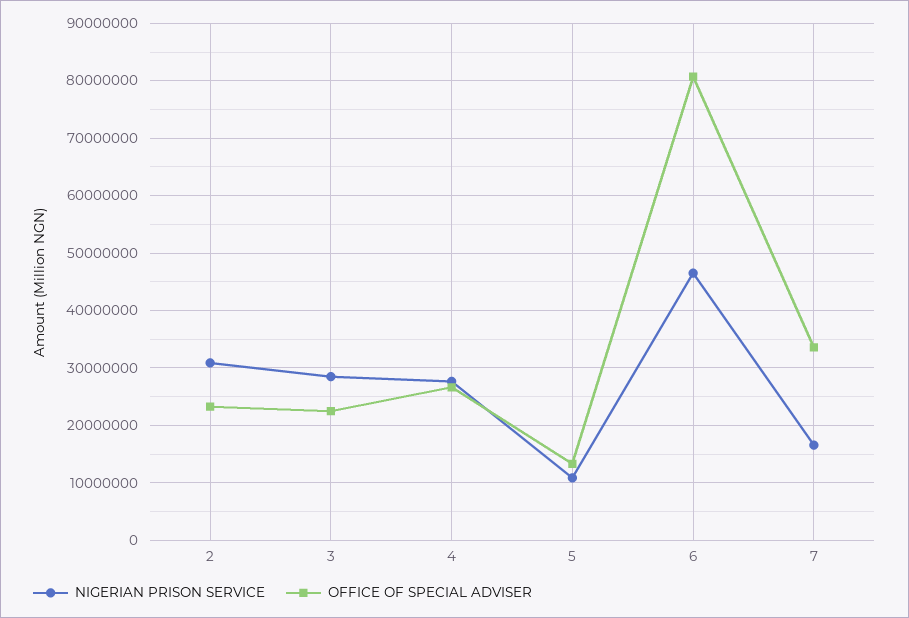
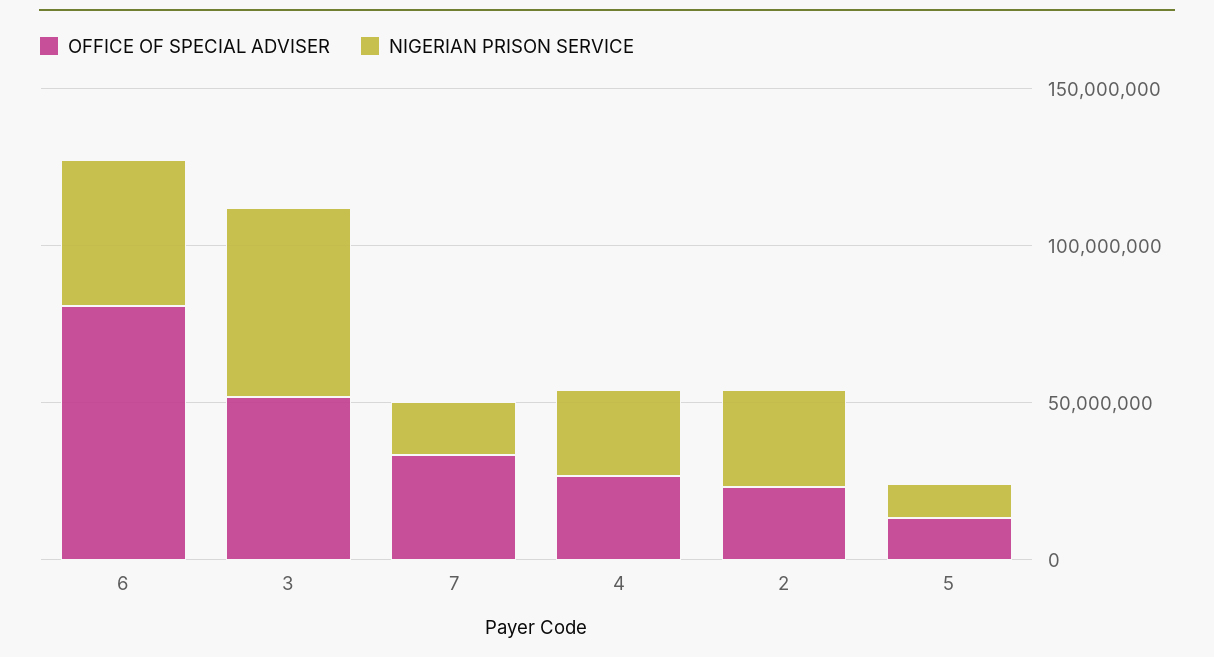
NIGERIAN PRISON SERVICE, 3: 28000000 -> 60000000
OFFICE OF SPECIAL ADVISER, 3: 22000000 -> 50000000

